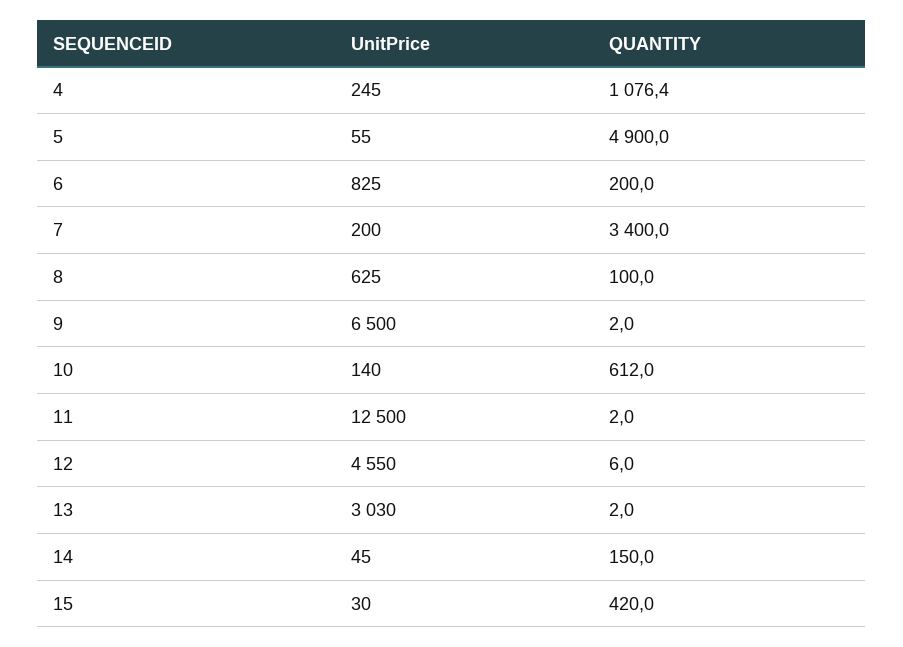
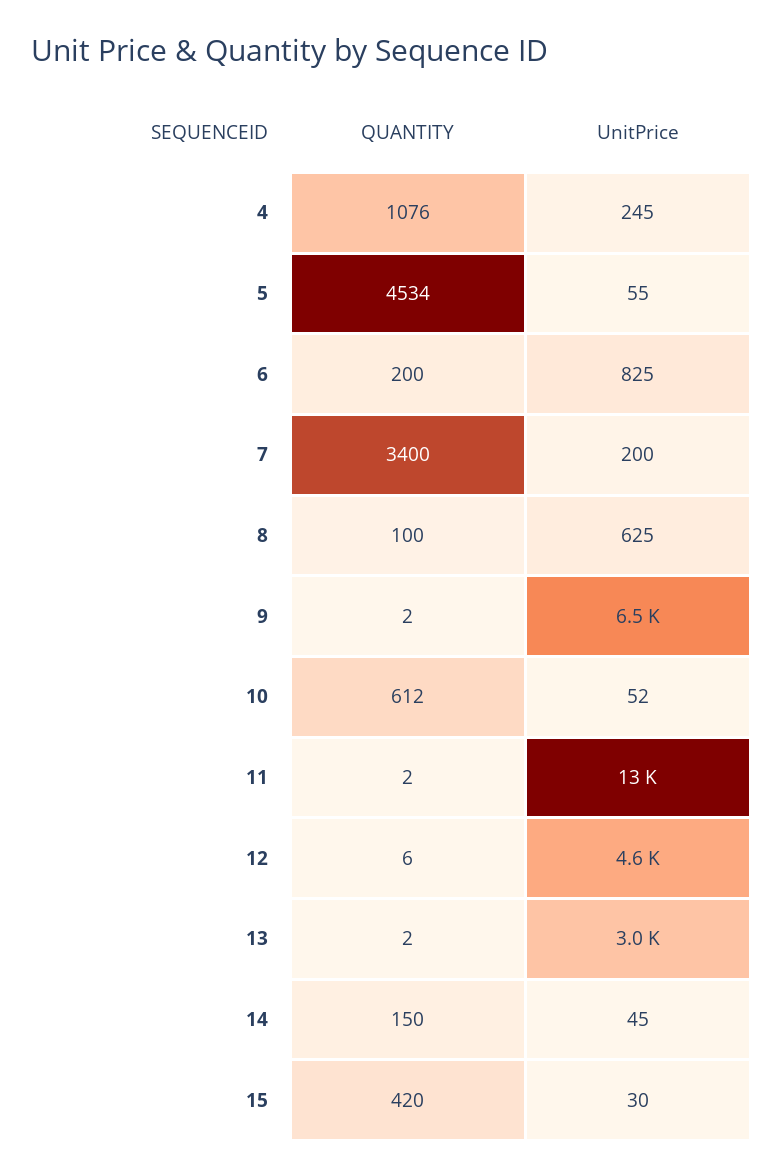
QUANTITY, 5: 4900 -> 4534
UnitPrice, 10: 140 -> 52

